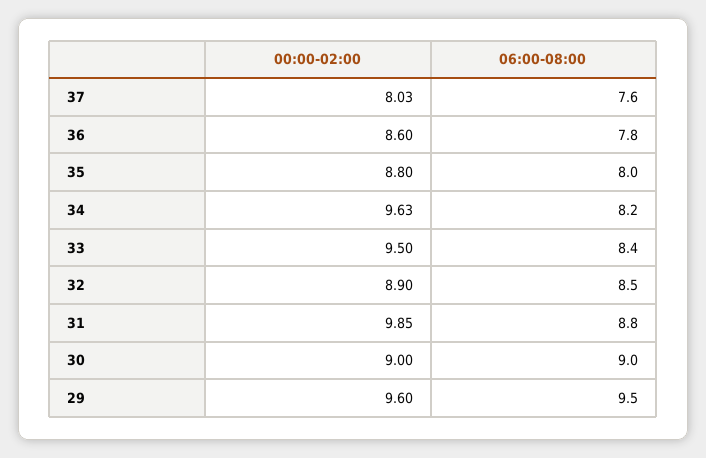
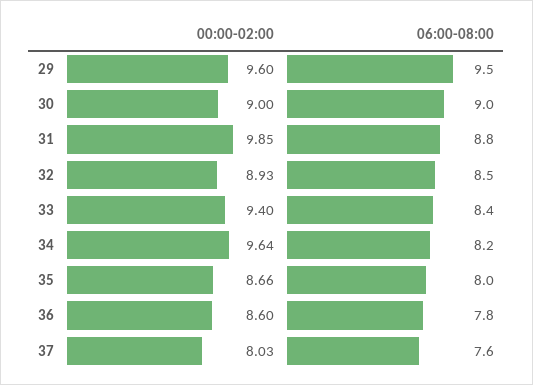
00:00-02:00, 35: 8.8 -> 8.66
00:00-02:00, 34: 9.63 -> 9.64
00:00-02:00, 33: 9.5 -> 9.4
00:00-02:00, 32: 8.9 -> 8.93

